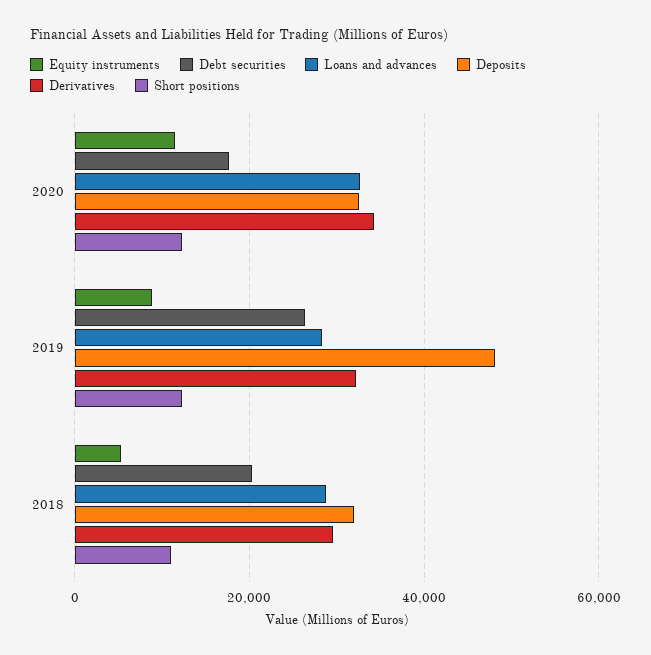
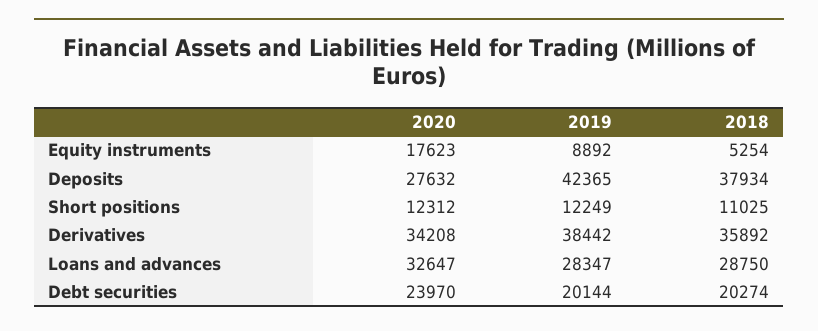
Equity instruments, 2020: 12000 -> 17623
Debt securities, 2020: 18000 -> 23970
Deposits, 2020: 32000 -> 27632
Debt securities, 2019: 26000 -> 20144
Deposits, 2019: 48000 -> 42365
Derivatives, 2019: 32000 -> 38442
Deposits, 2018: 32000 -> 37934
Derivatives, 2018: 30000 -> 35892

